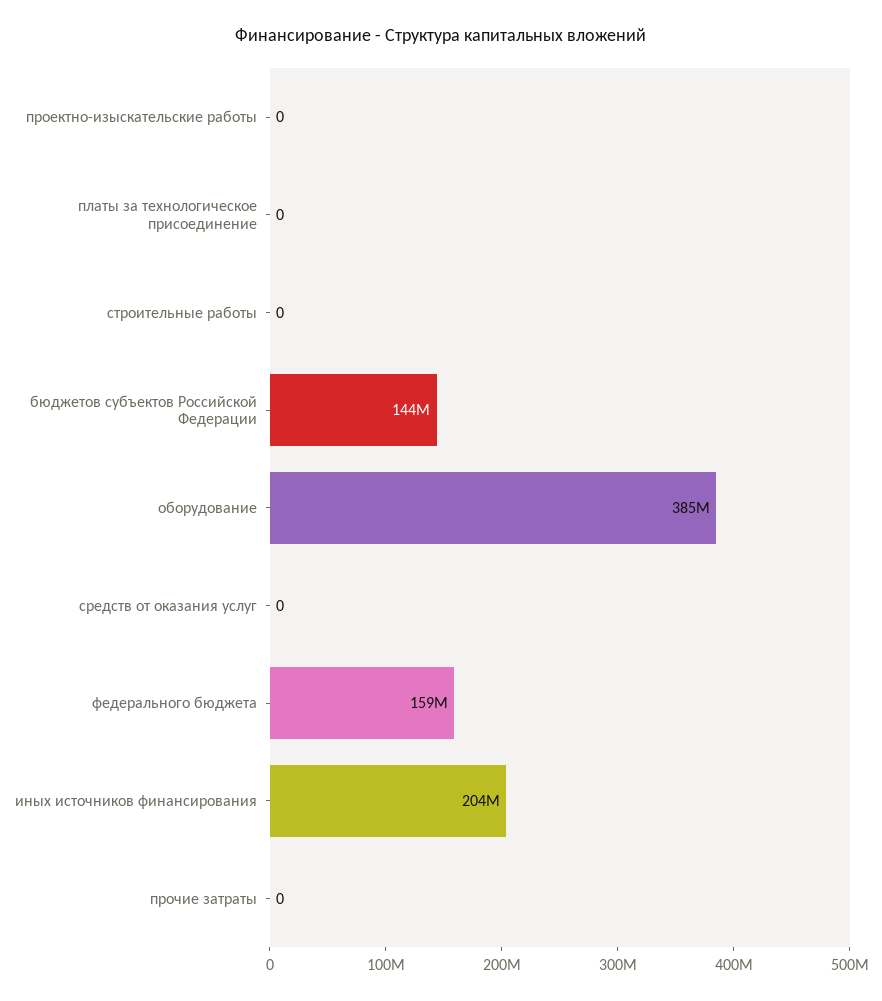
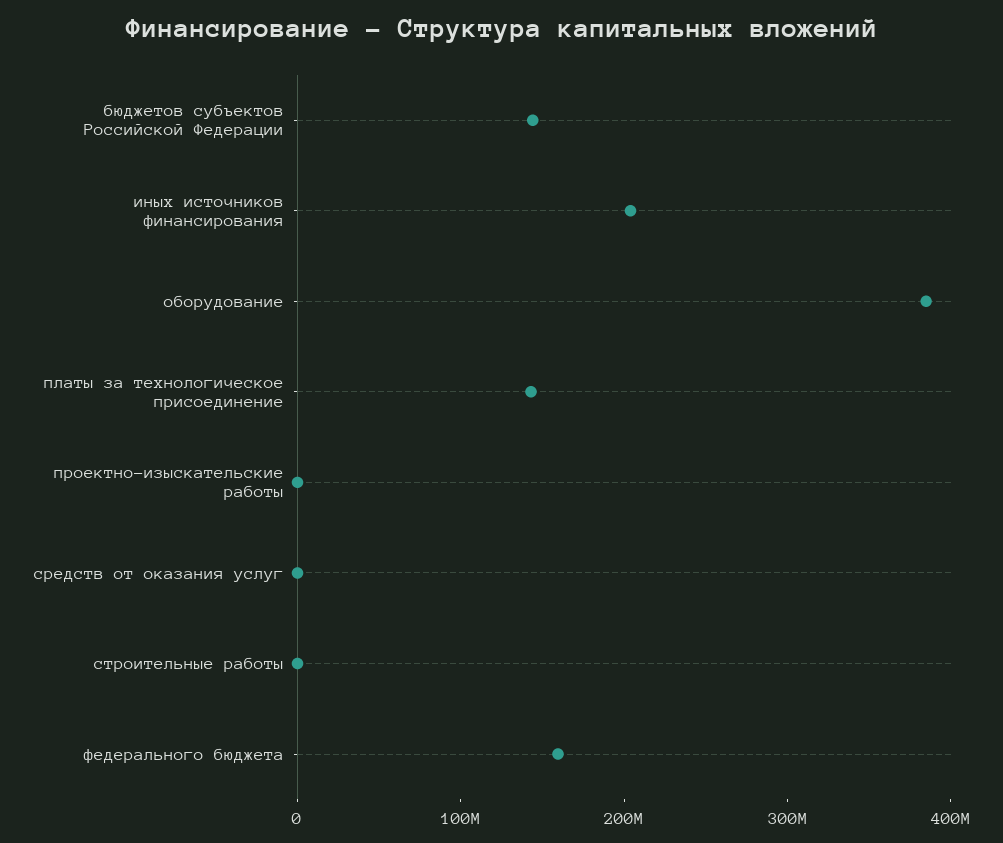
платы за технологическое присоединение: 0 -> 140000000
прочие затраты: 0 -> none

